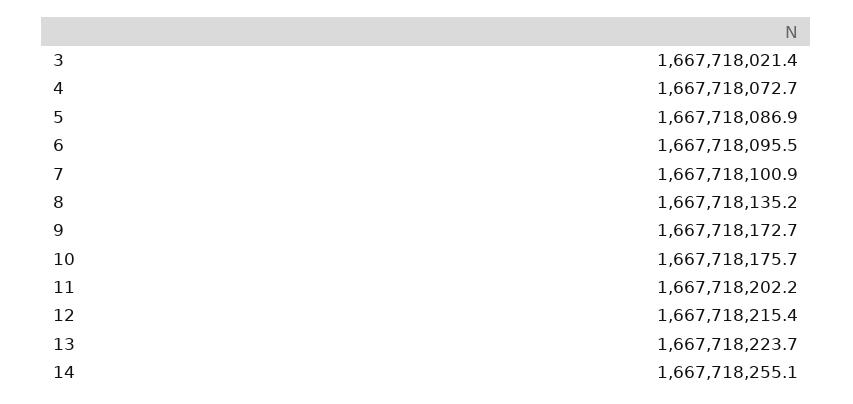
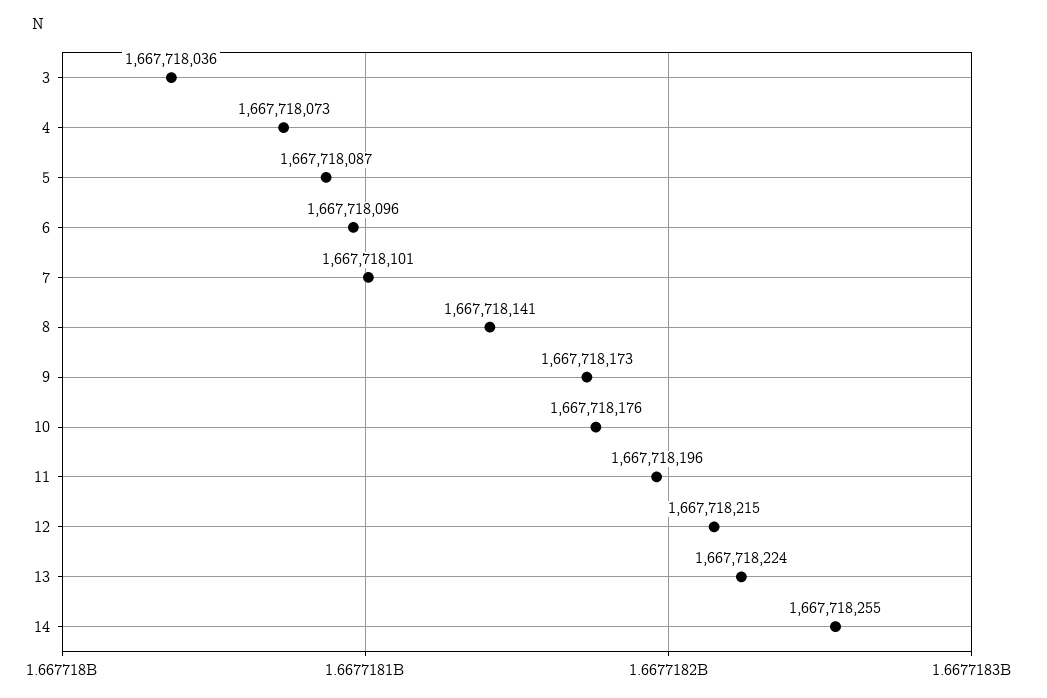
3: 1667718021.4 -> 1667718036
8: 1667718135.2 -> 1667718141
11: 1667718202.2 -> 1667718196

